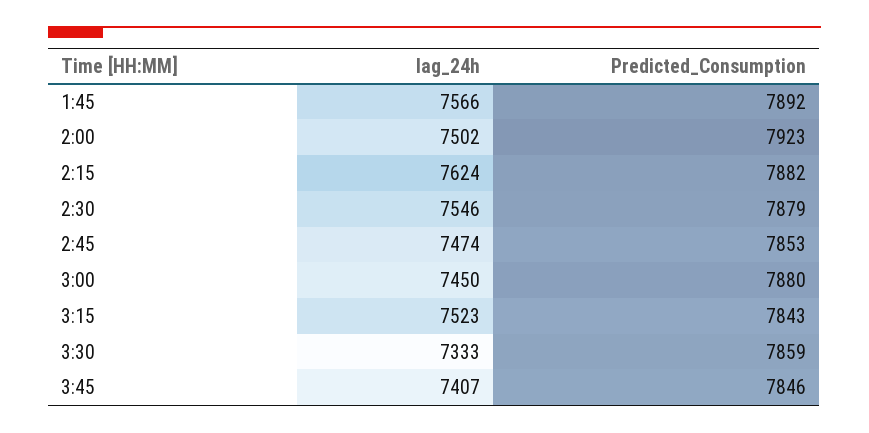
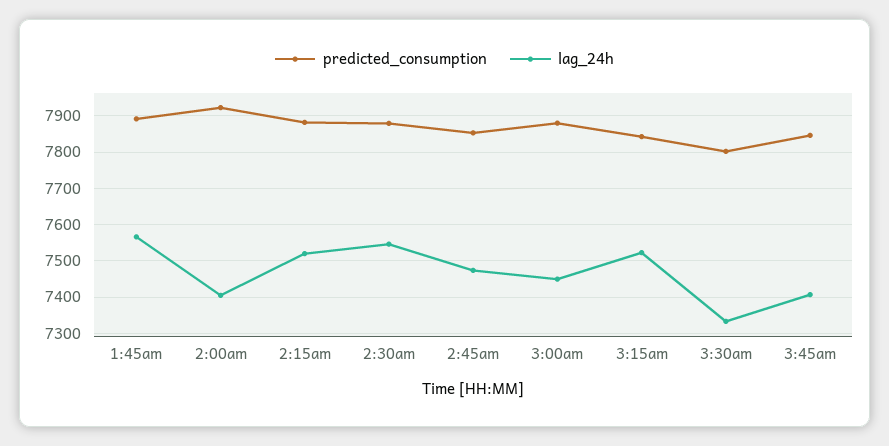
lag_24h, 2:00: 7502 -> 7400
lag_24h, 2:15: 7624 -> 7520
Predicted_Consumption, 3:30: 7859 -> 7800

